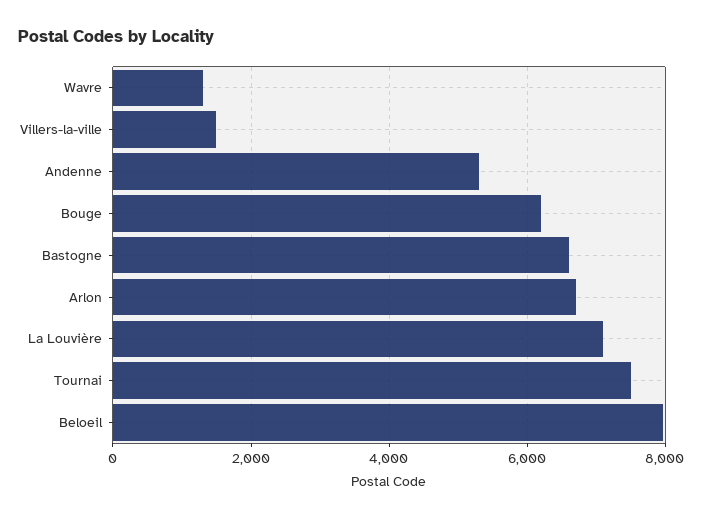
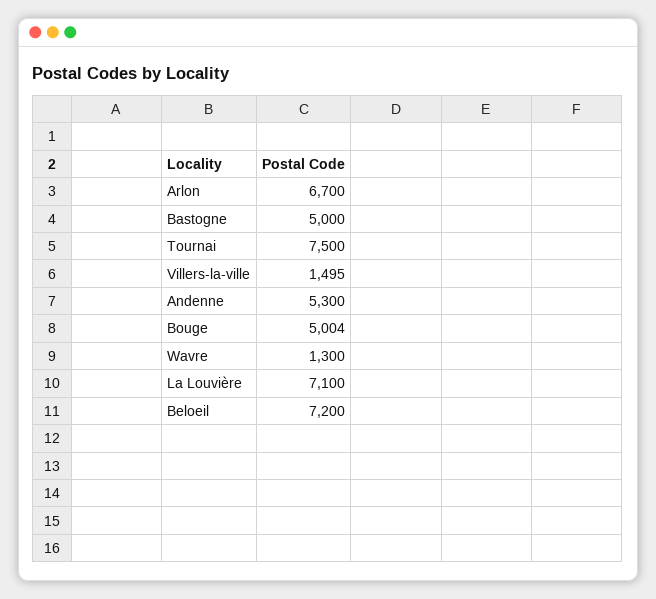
Bouge: 6200 -> 5004
Bastogne: 6600 -> 5000
Beloeil: 8000 -> 7200

